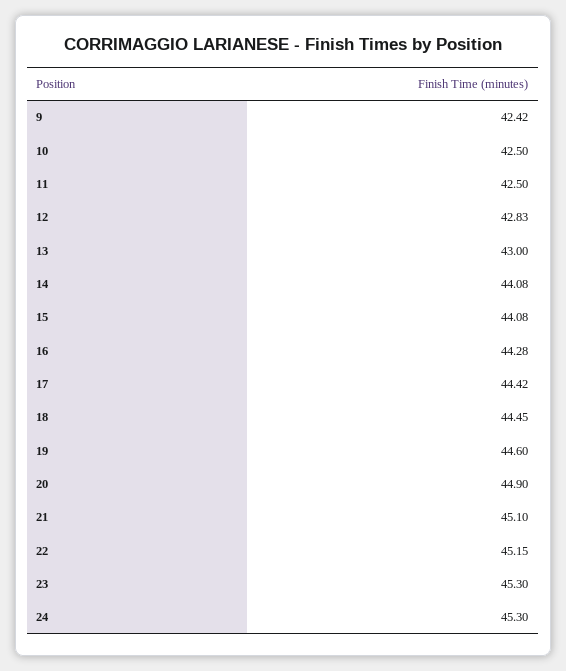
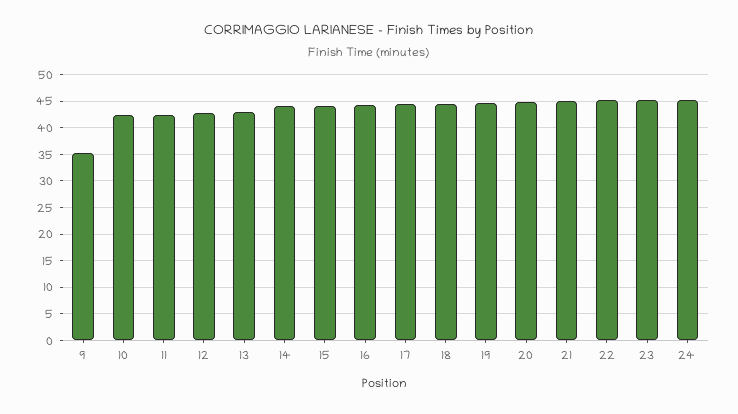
9: 42.42 -> 35

